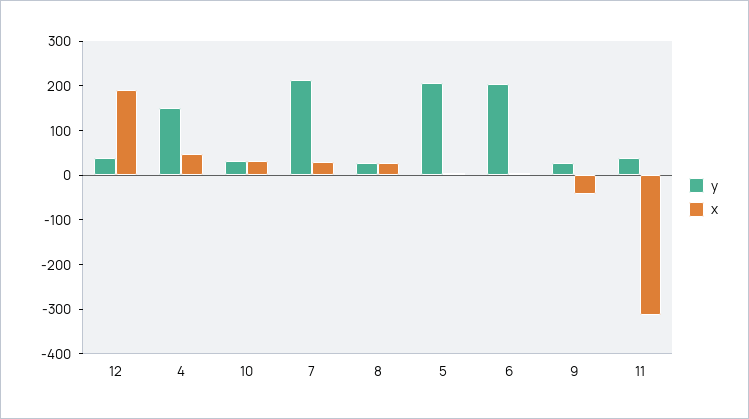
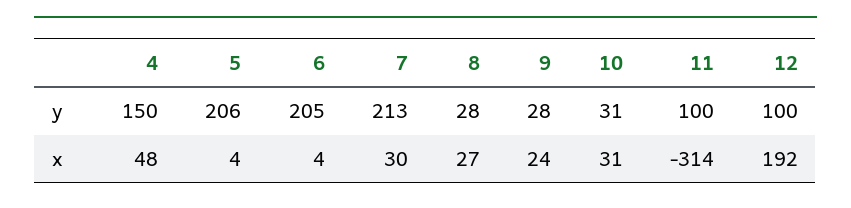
y, 12: 40 -> 100
x, 9: -40 -> 24
y, 11: 40 -> 100

